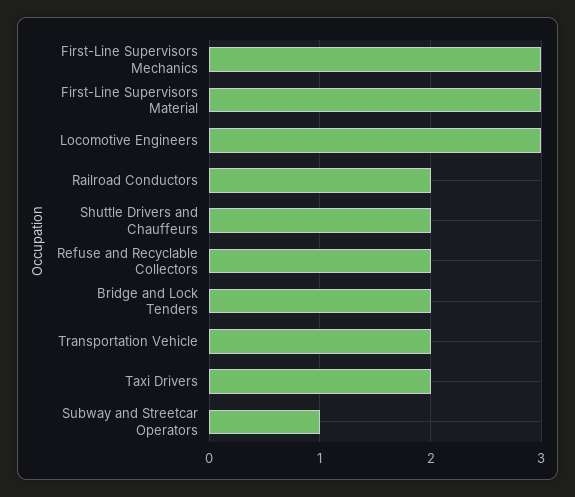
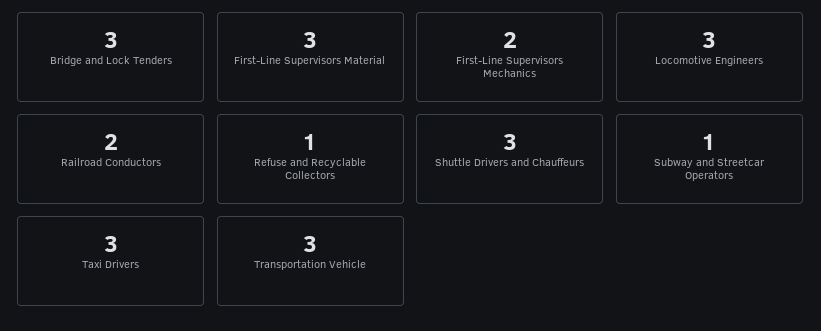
First-Line Supervisors Mechanics: 3 -> 2
Shuttle Drivers and Chauffeurs: 2 -> 3
Refuse and Recyclable Collectors: 2 -> 1
Bridge and Lock Tenders: 2 -> 3
Transportation Vehicle: 2 -> 3
Taxi Drivers: 2 -> 3

